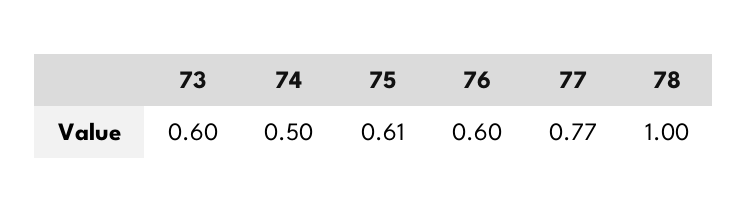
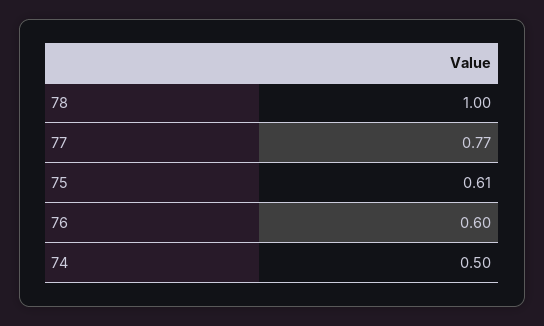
73: 0.6 -> none

